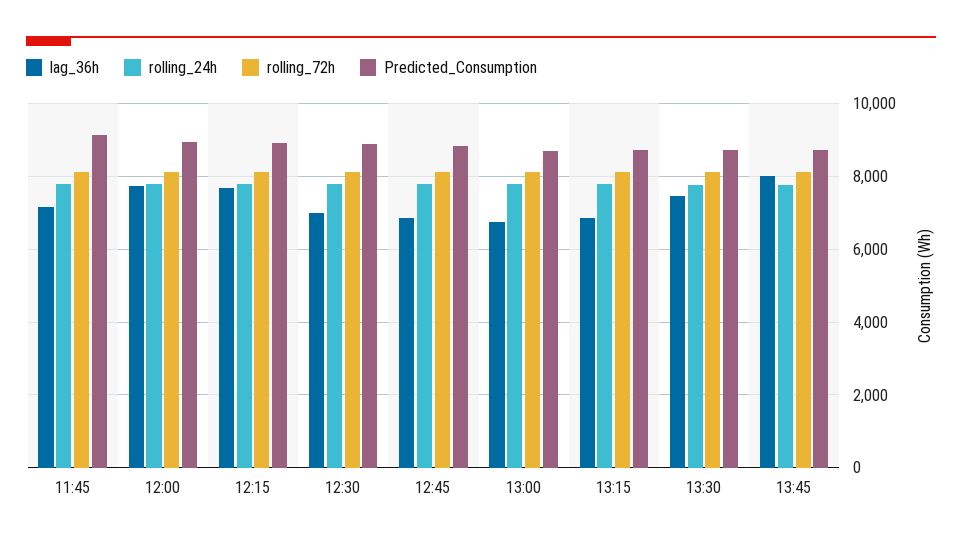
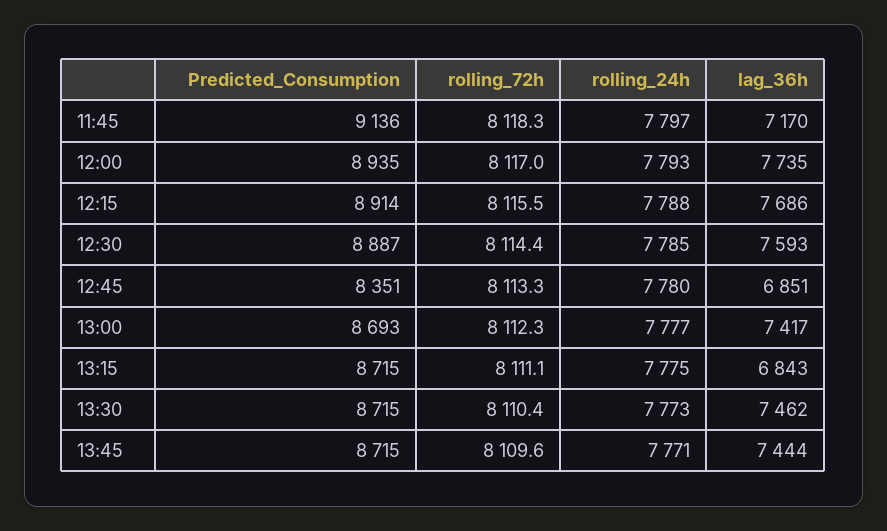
lag_36h, 12:30: 7000 -> 7593
Predicted_Consumption, 12:45: 8800 -> 8351
lag_36h, 13:00: 6800 -> 7417
lag_36h, 13:45: 8000 -> 7444

